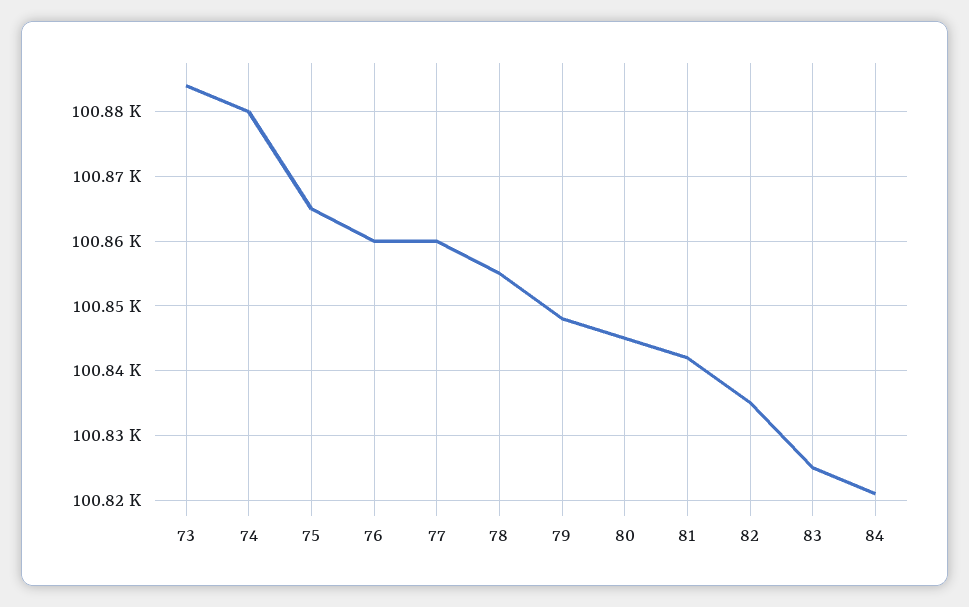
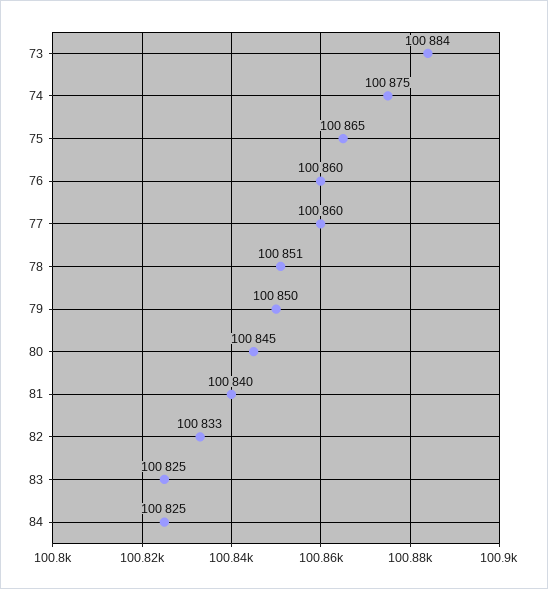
74: 100880 -> 100875
78: 100855 -> 100851
79: 100848 -> 100850
81: 100842 -> 100840
82: 100835 -> 100833
84: 100821 -> 100825

